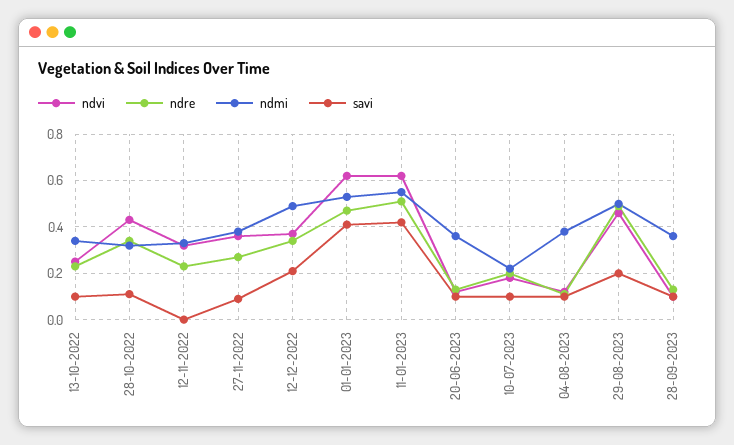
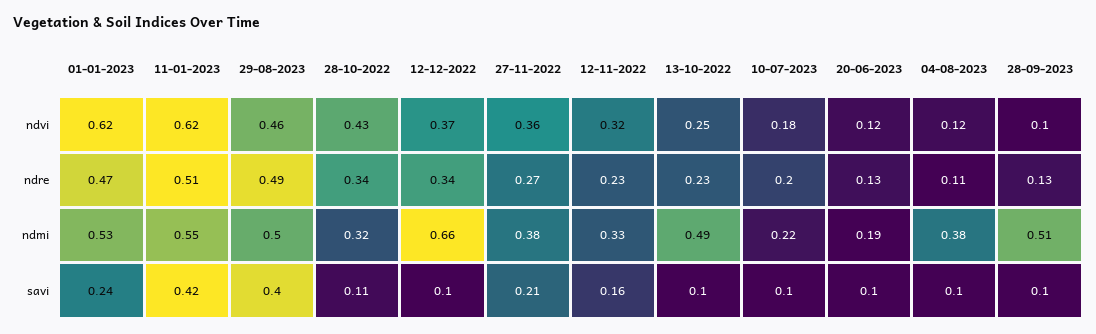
ndmi, 13-10-2022: 0.35 -> 0.49
savi, 12-11-2022: 0 -> 0.16
savi, 27-11-2022: 0.1 -> 0.21
ndmi, 12-12-2022: 0.5 -> 0.66
savi, 12-12-2022: 0.2 -> 0.1
savi, 01-01-2023: 0.4 -> 0.24
ndmi, 20-06-2023: 0.35 -> 0.19
savi, 29-08-2023: 0.2 -> 0.4
ndmi, 28-09-2023: 0.35 -> 0.51

